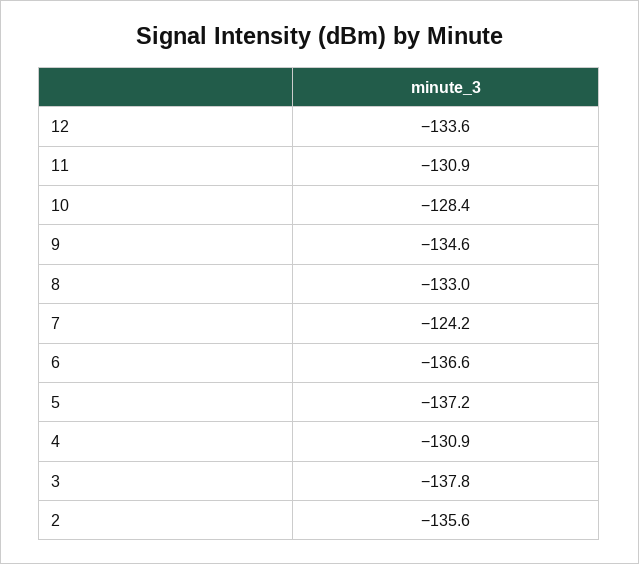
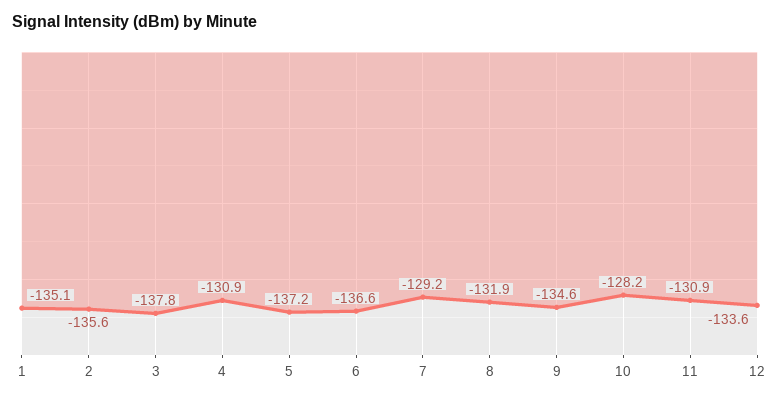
10: -128.4 -> -128.2
8: -133 -> -131.9
7: -124.2 -> -129.2
1: none -> -135.1

